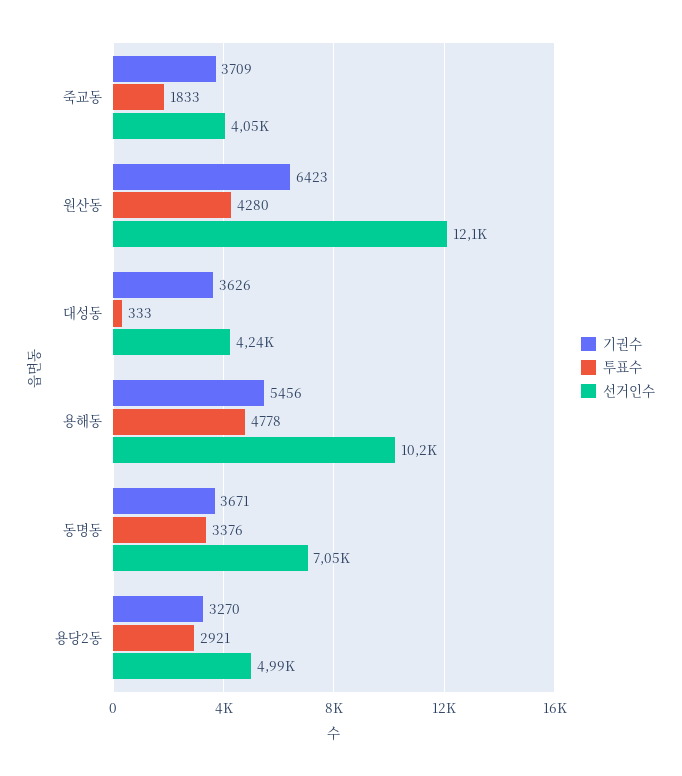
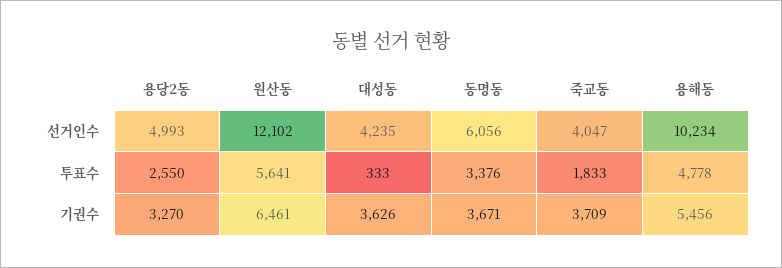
기권수, 원산동: 6423 -> 6461
투표수, 원산동: 4280 -> 5641
선거인수, 동명동: 7050 -> 6056
투표수, 용당2동: 2921 -> 2550

